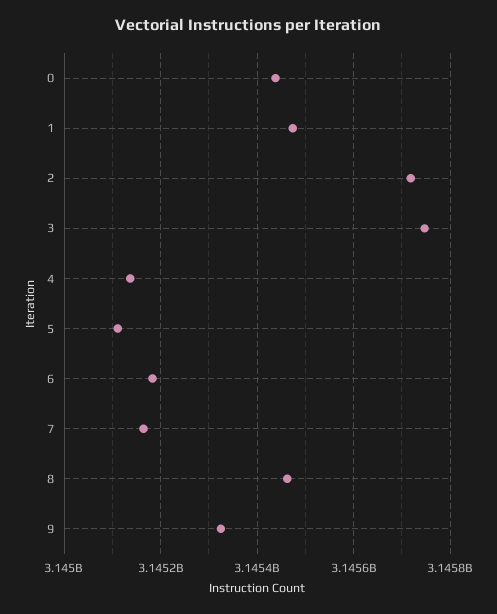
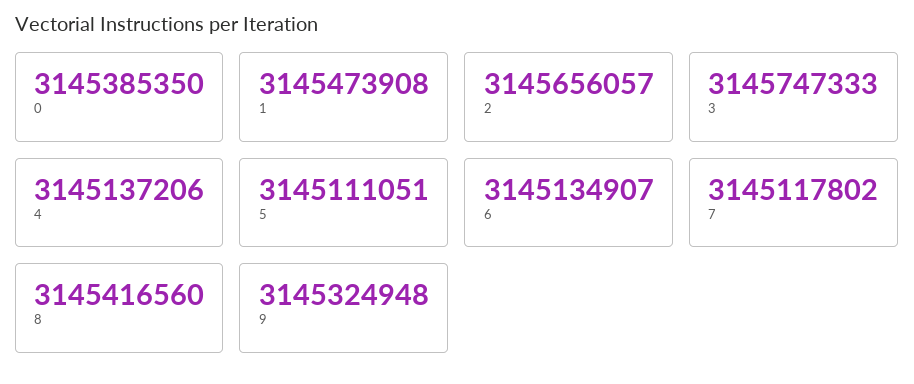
0: 3145440000 -> 3145385350
2: 3145720000 -> 3145656057
6: 3145180000 -> 3145134907
7: 3145160000 -> 3145117802
8: 3145460000 -> 3145416560

